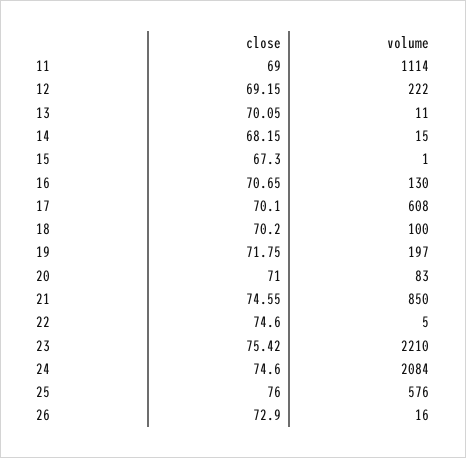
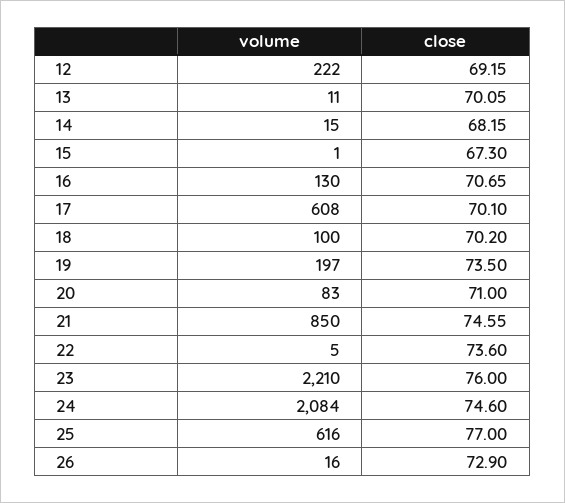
close, 11: 69 -> none
volume, 11: 1114 -> none
close, 19: 71.75 -> 73.5
close, 22: 74.6 -> 73.6
close, 23: 75.42 -> 76
close, 25: 76 -> 77
volume, 25: 576 -> 616

